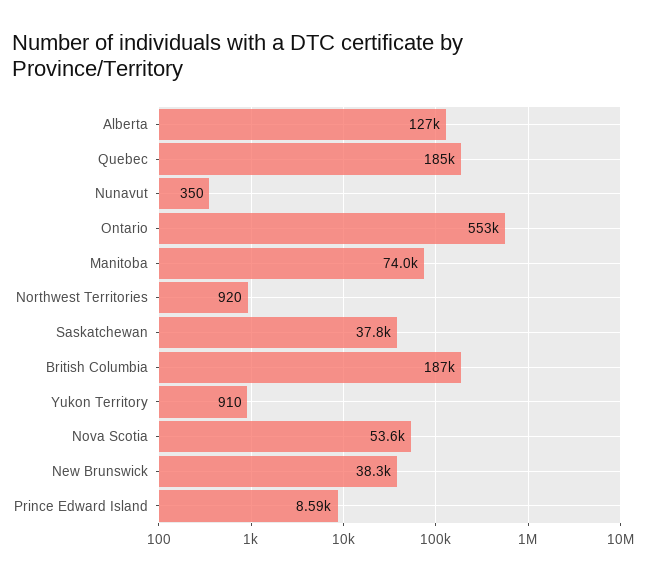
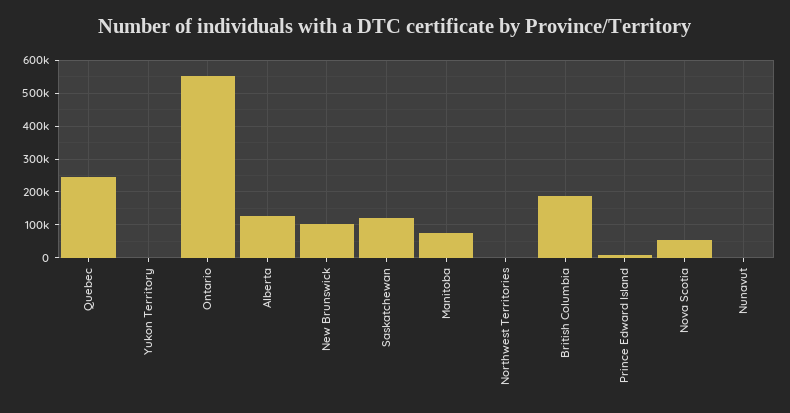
Quebec: 185000 -> 240000
Saskatchewan: 37800 -> 120000
New Brunswick: 38300 -> 100000

